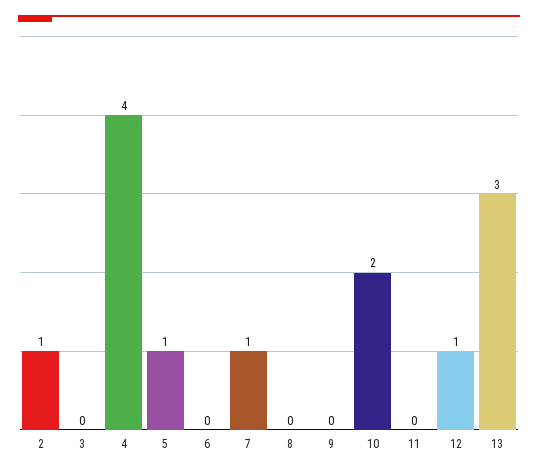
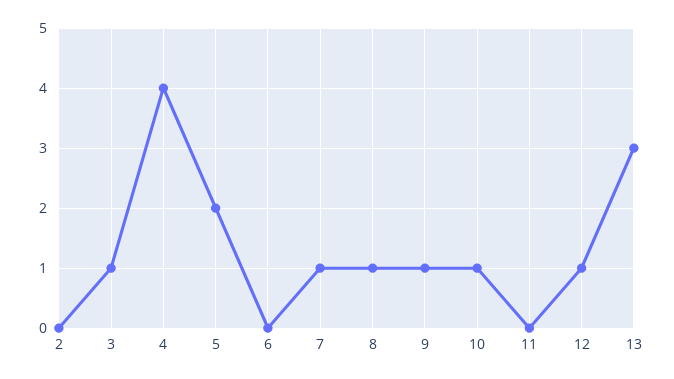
2: 1 -> 0
3: 0 -> 1
5: 1 -> 2
8: 0 -> 1
9: 0 -> 1
10: 2 -> 1

